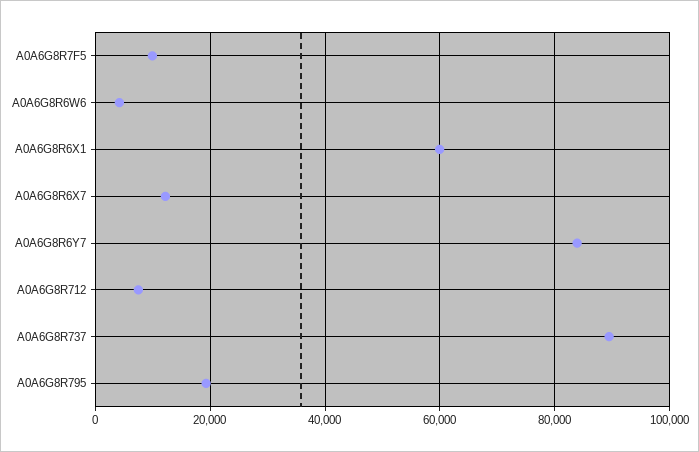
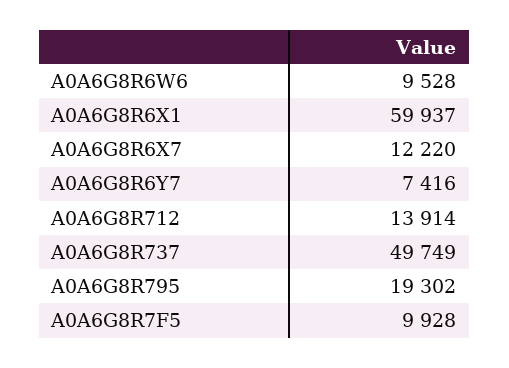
A0A6G8R6W6: 4000 -> 9528
A0A6G8R6Y7: 84000 -> 7416
A0A6G8R712: 8000 -> 13914
A0A6G8R737: 90000 -> 49749

